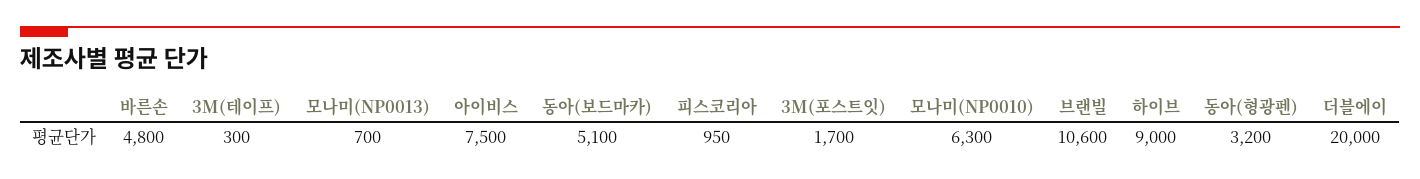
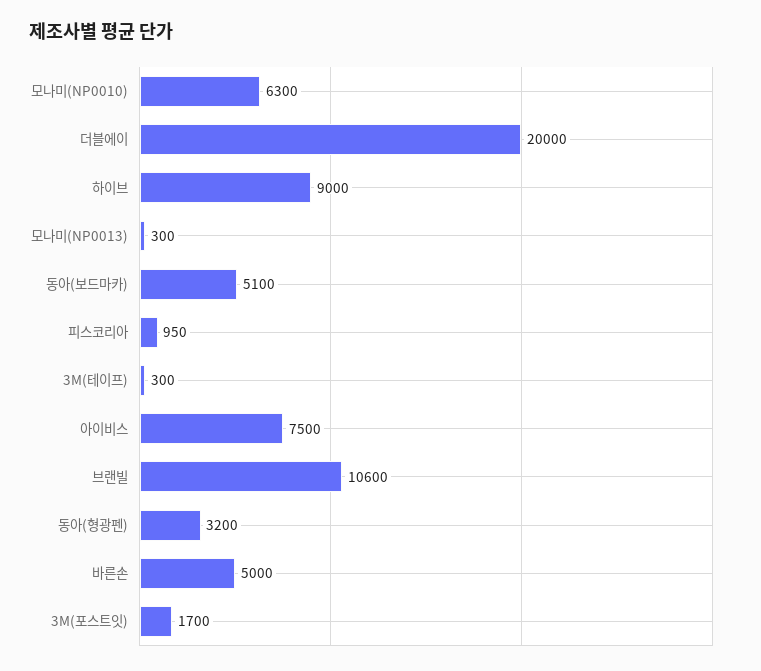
바른손: 4800 -> 5000
모나미(NP0013): 700 -> 300

